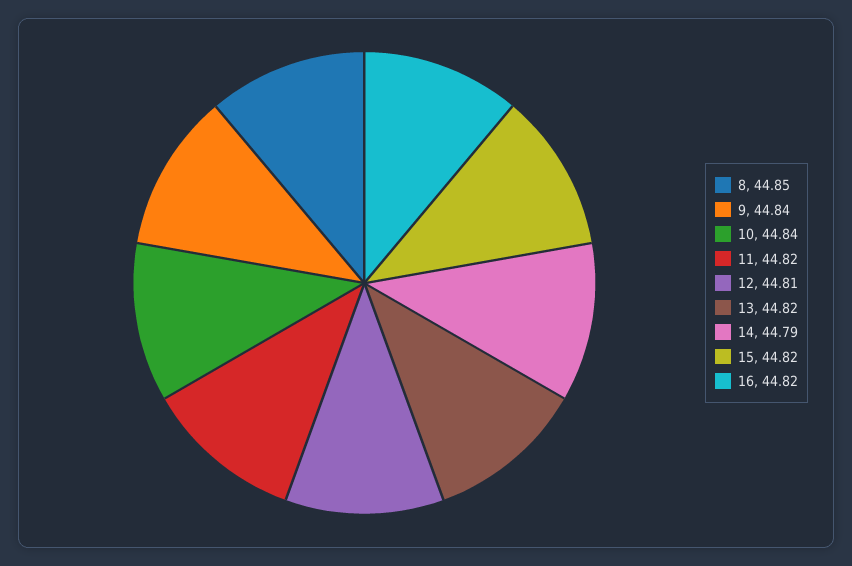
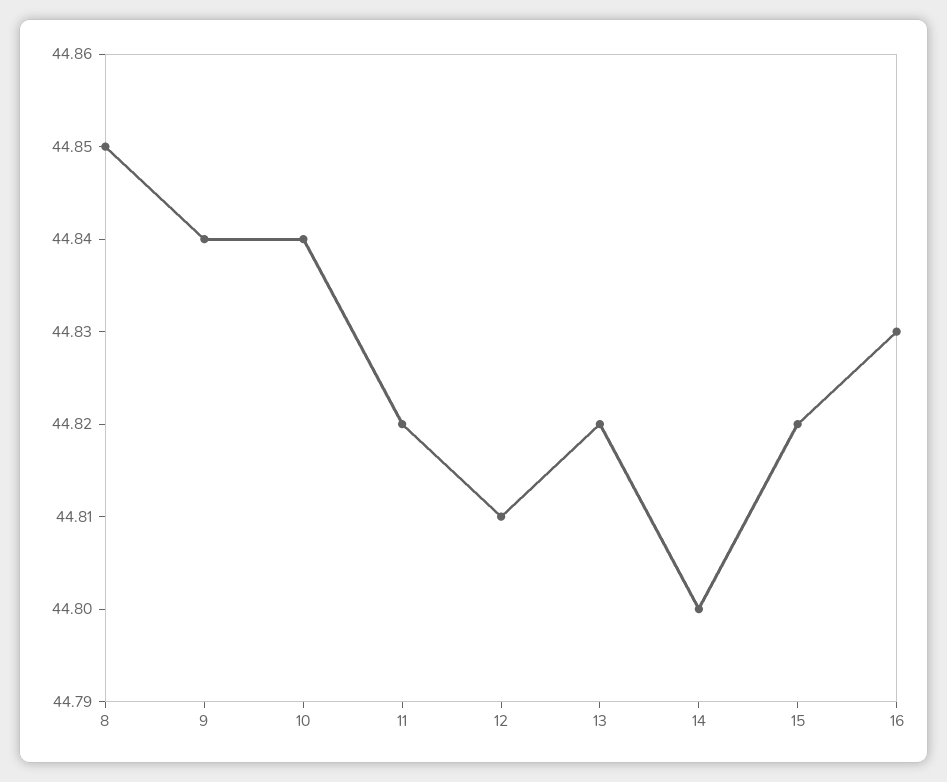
14: 44.79 -> 44.8
16: 44.82 -> 44.83

